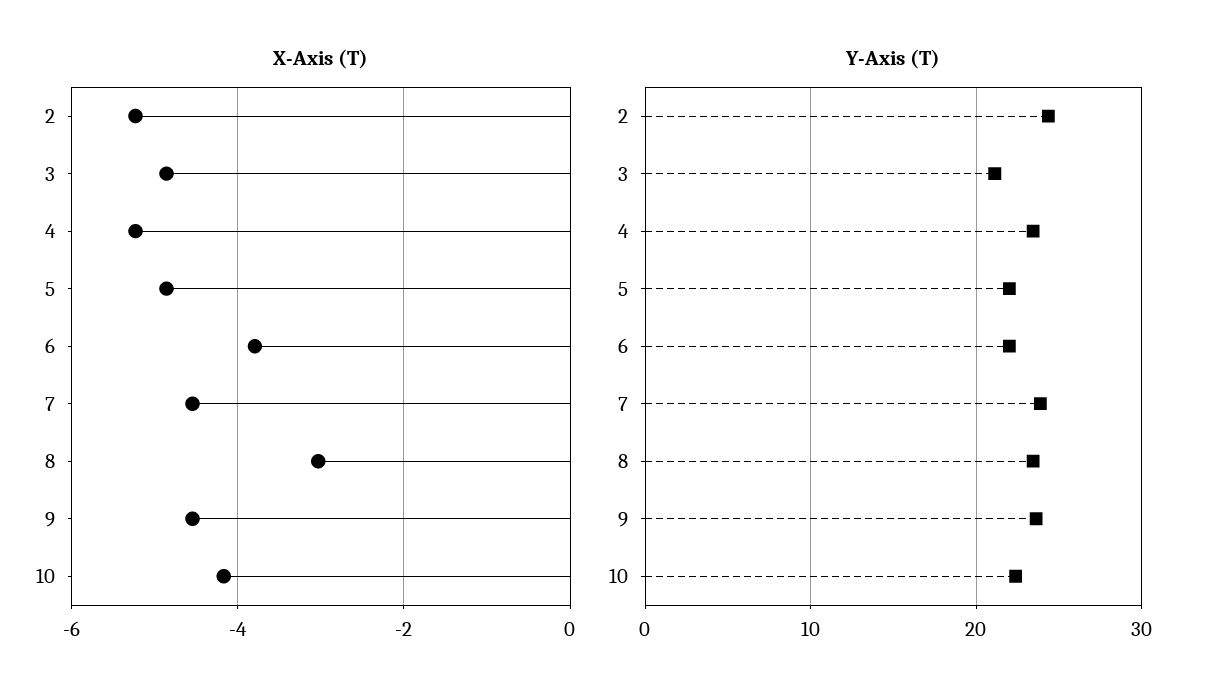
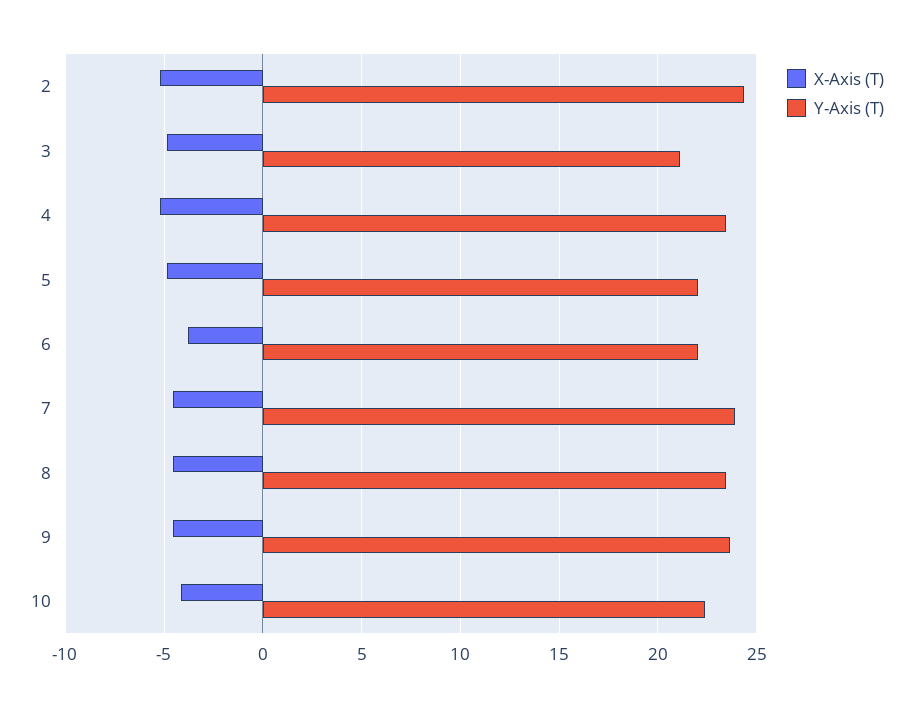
X-Axis (T), 8: -3 -> -4.5

